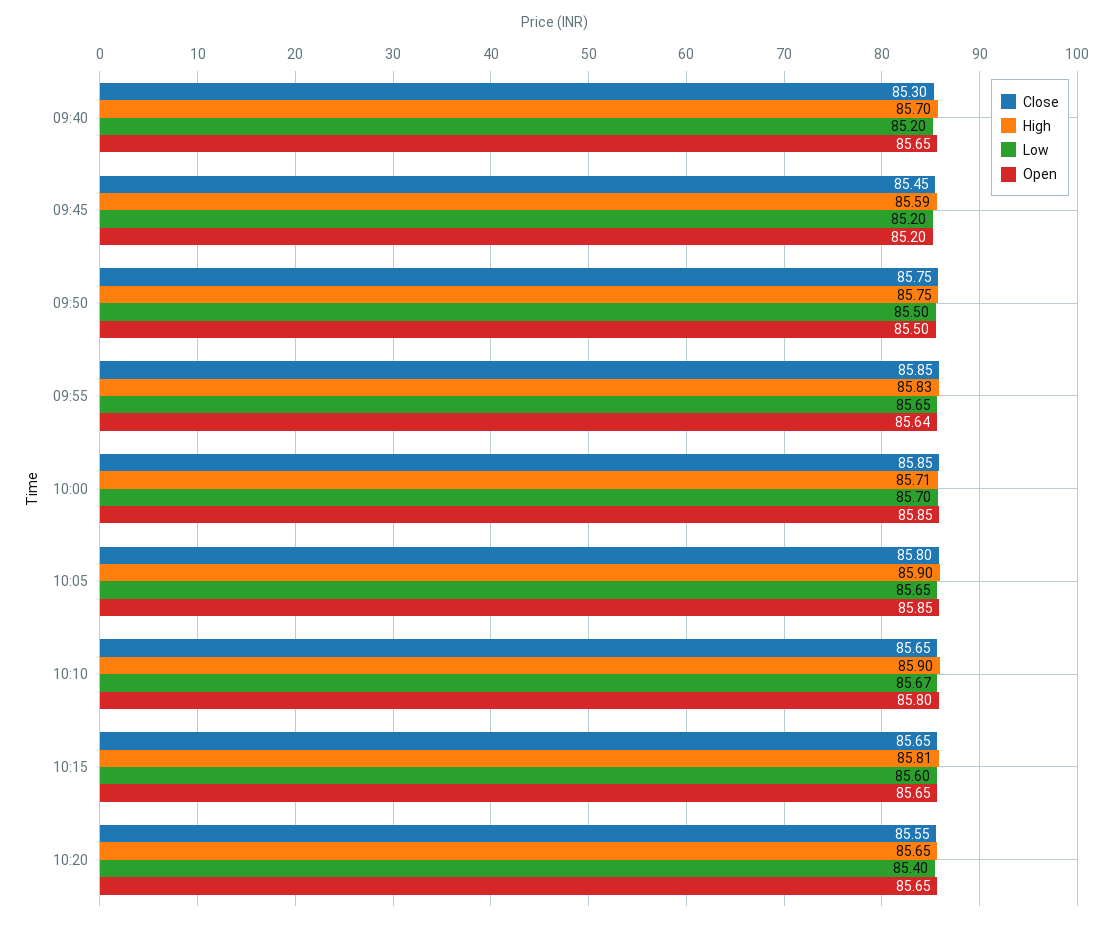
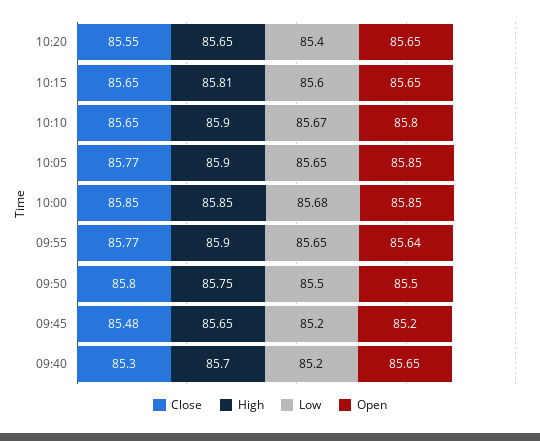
Close, 09:45: 85.45 -> 85.48
High, 09:45: 85.59 -> 85.65
Close, 09:50: 85.75 -> 85.8
Close, 09:55: 85.85 -> 85.77
High, 09:55: 85.83 -> 85.9
High, 10:00: 85.71 -> 85.85
Low, 10:00: 85.7 -> 85.68
Close, 10:05: 85.8 -> 85.77

